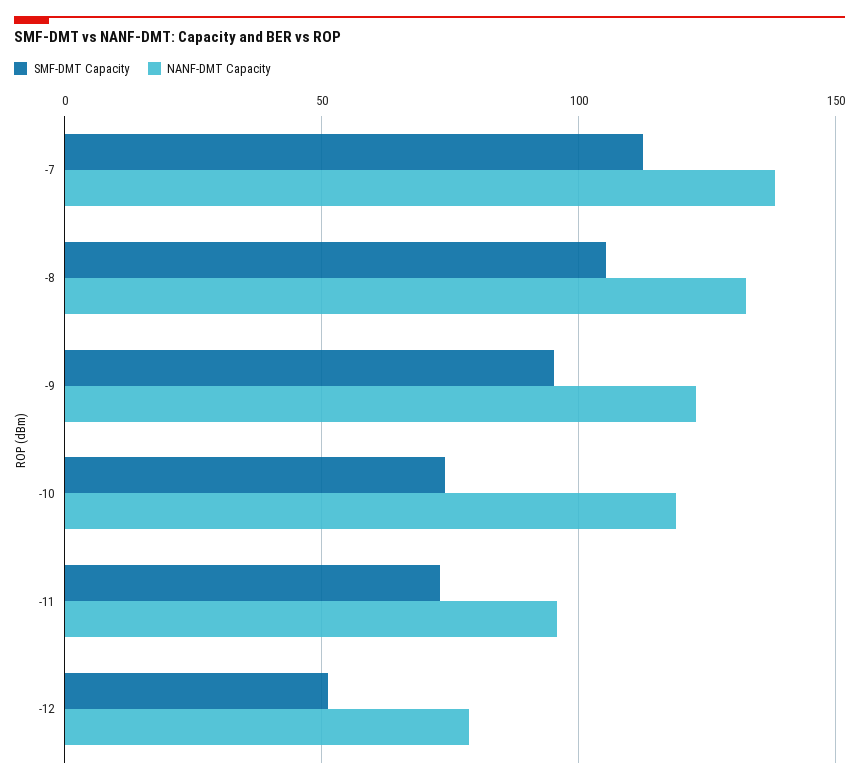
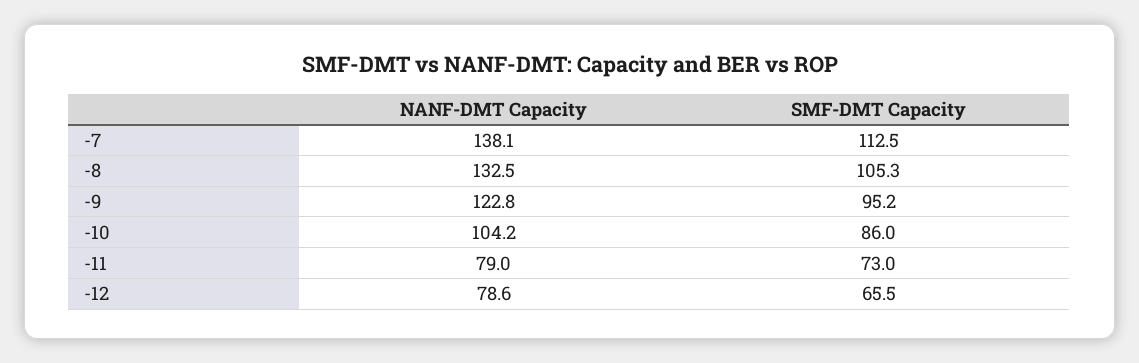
SMF-DMT Capacity, -10: 75 -> 86
NANF-DMT Capacity, -10: 120 -> 104.2
NANF-DMT Capacity, -11: 95 -> 79
SMF-DMT Capacity, -12: 50 -> 65.5

